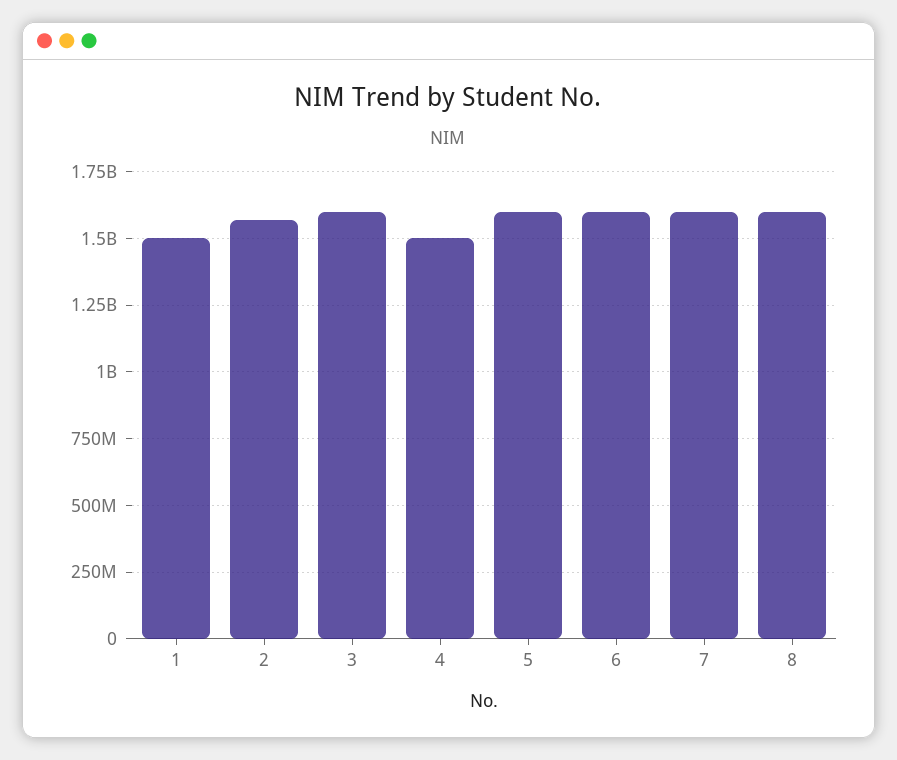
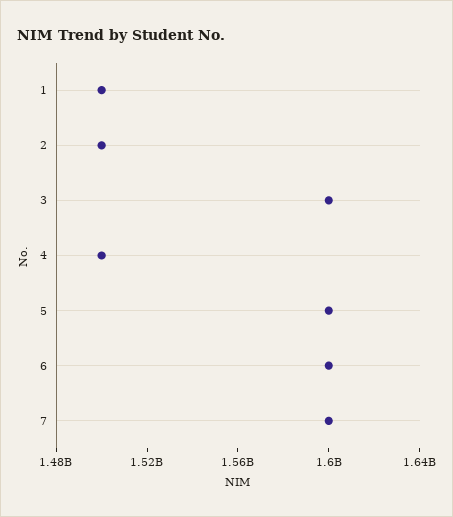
2: 1575000000 -> 1500000000
8: 1600000000 -> none

